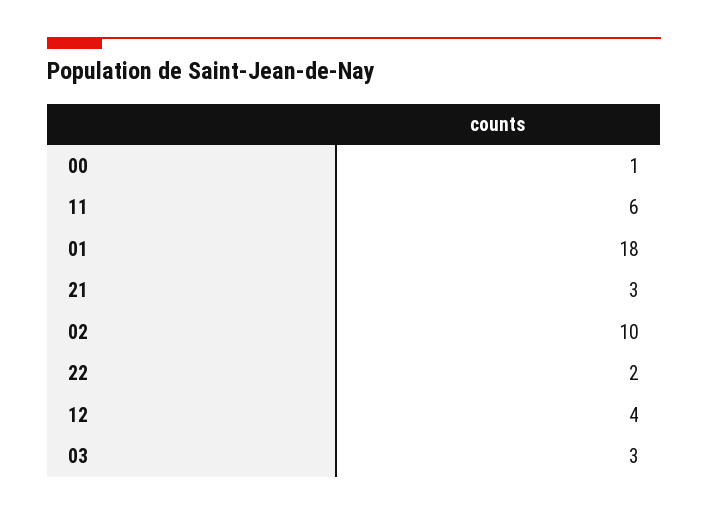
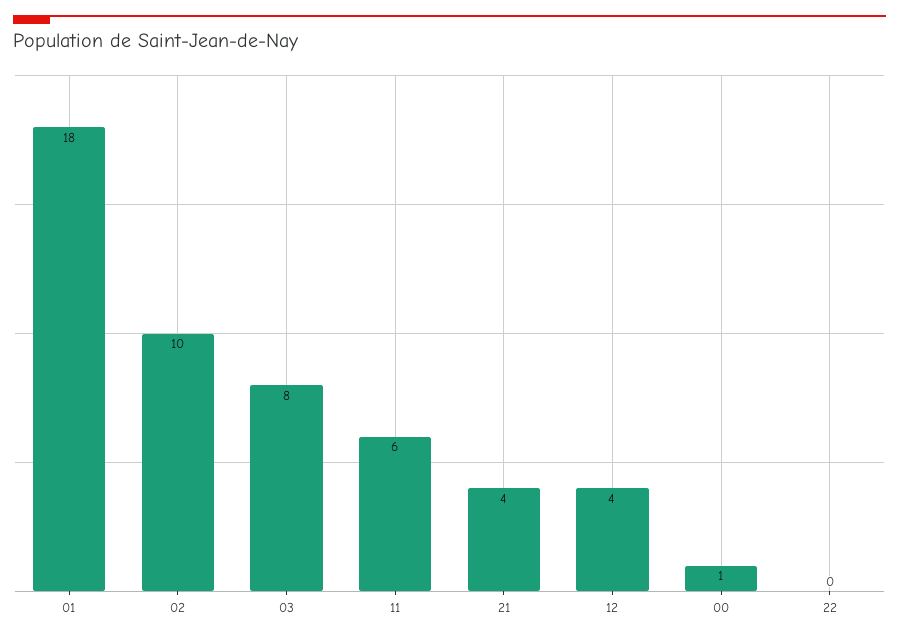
21: 3 -> 4
22: 2 -> 0
03: 3 -> 8

